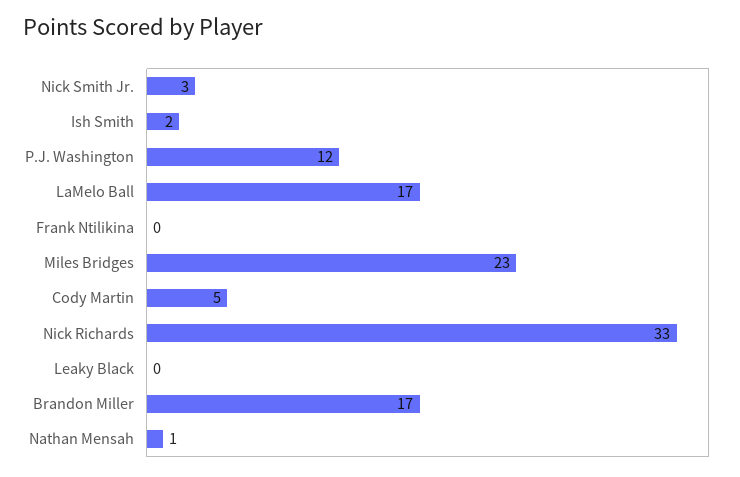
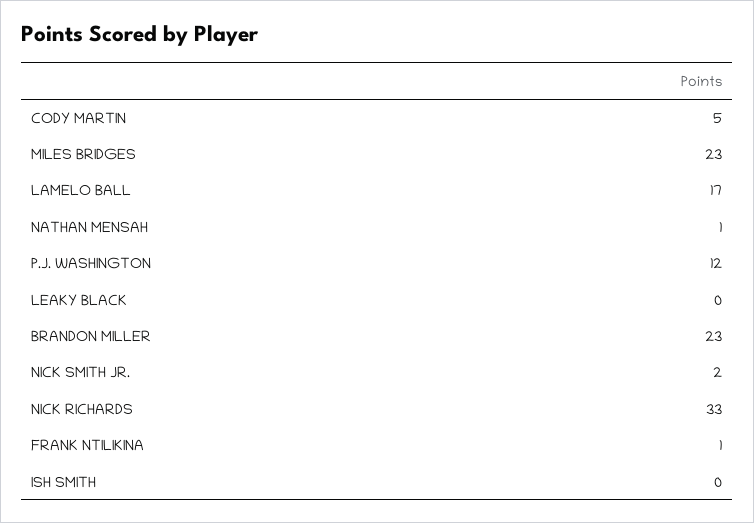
Nick Smith Jr.: 3 -> 2
Ish Smith: 2 -> 0
Frank Ntilikina: 0 -> 1
Brandon Miller: 17 -> 23

